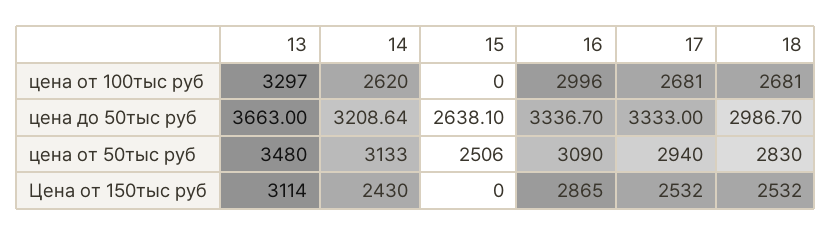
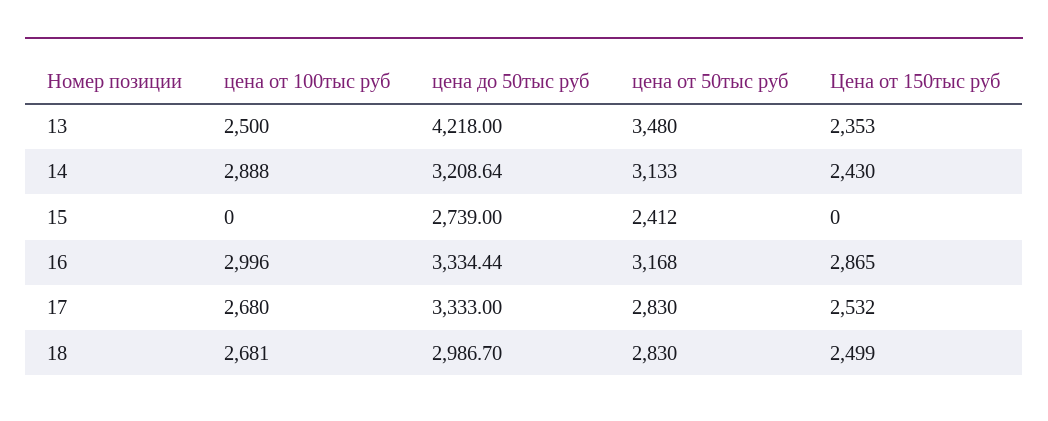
13, цена от 100тыс руб: 3297 -> 2500
14, цена от 100тыс руб: 2620 -> 2888
17, цена от 100тыс руб: 2681 -> 2680
13, цена до 50тыс руб: 3663 -> 4218
15, цена до 50тыс руб: 2638.1 -> 2739
16, цена до 50тыс руб: 3336.7 -> 3334.44
15, цена от 50тыс руб: 2506 -> 2412
16, цена от 50тыс руб: 3090 -> 3168
17, цена от 50тыс руб: 2940 -> 2830
13, Цена от 150тыс руб: 3114 -> 2353
18, Цена от 150тыс руб: 2532 -> 2499

